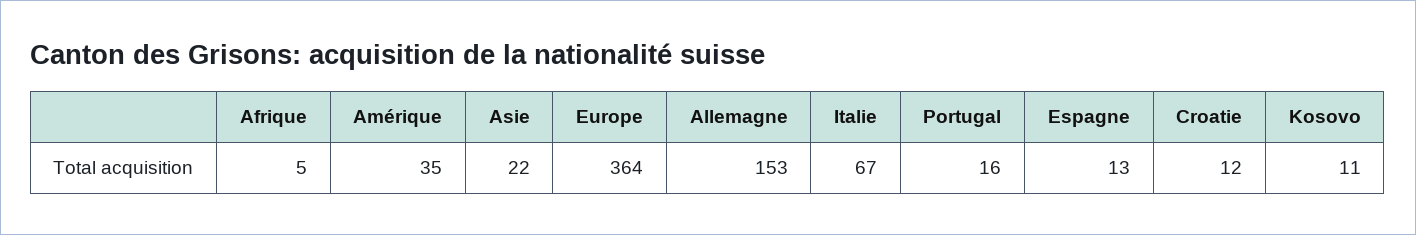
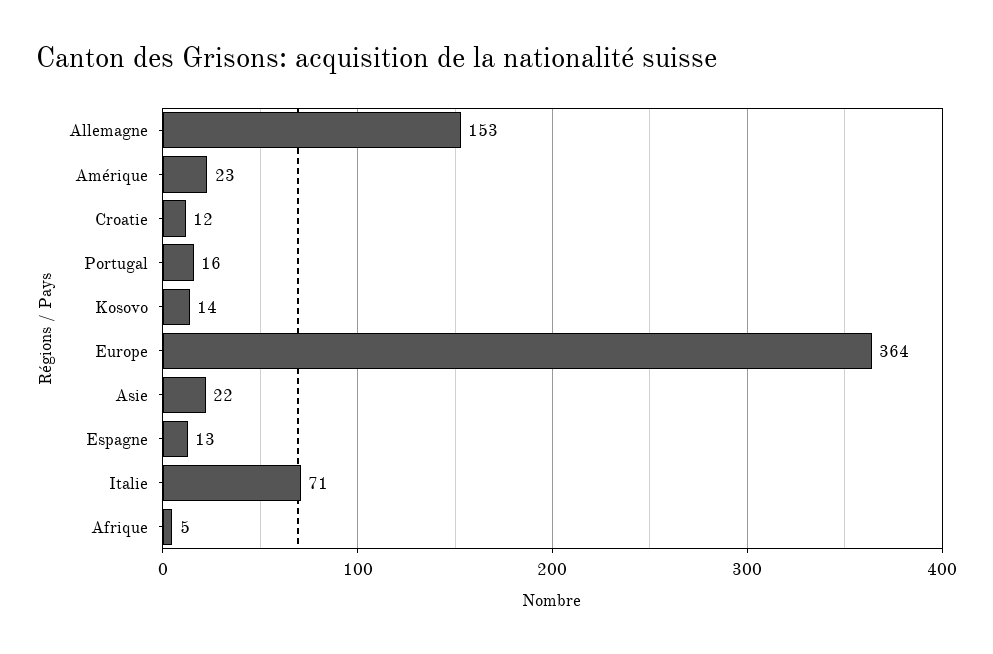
Amérique: 35 -> 23
Italie: 67 -> 71
Kosovo: 11 -> 14

